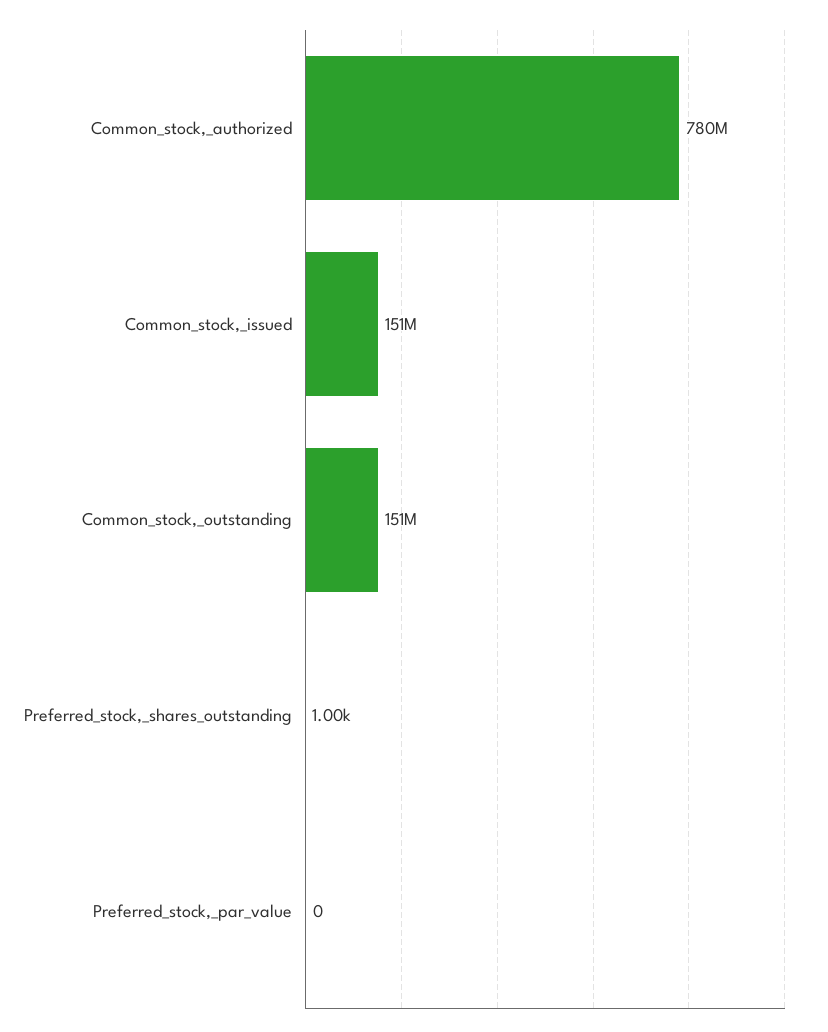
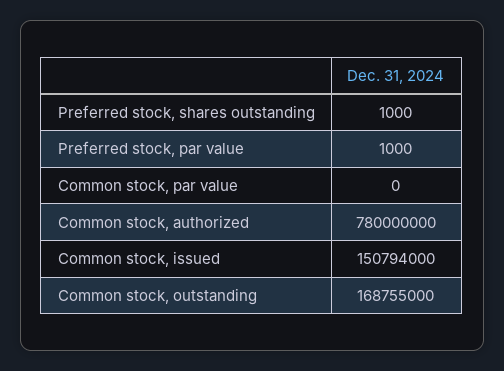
Common_stock,_outstanding: 151000000 -> 168755000
Preferred_stock,_par_value: 0 -> 1000
Common stock, par value: none -> 0

